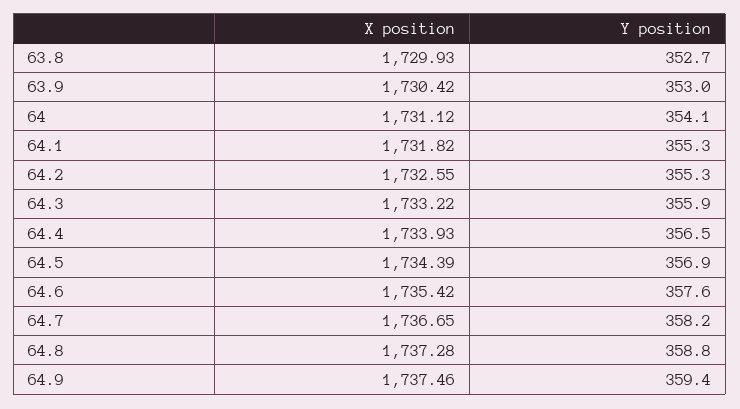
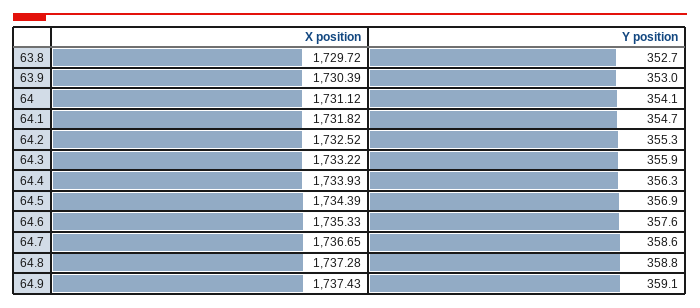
X position, 63.8: 1729.93 -> 1729.72
X position, 63.9: 1730.42 -> 1730.39
Y position, 64.1: 355.3 -> 354.7
X position, 64.2: 1732.55 -> 1732.52
Y position, 64.4: 356.5 -> 356.3
X position, 64.6: 1735.42 -> 1735.33
Y position, 64.7: 358.2 -> 358.6
X position, 64.9: 1737.46 -> 1737.43
Y position, 64.9: 359.4 -> 359.1

